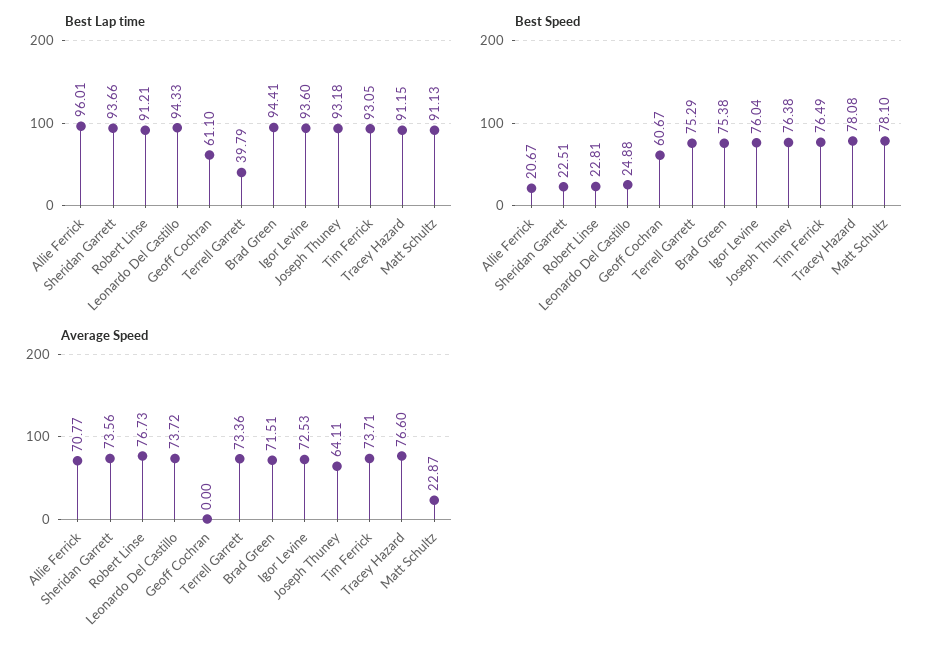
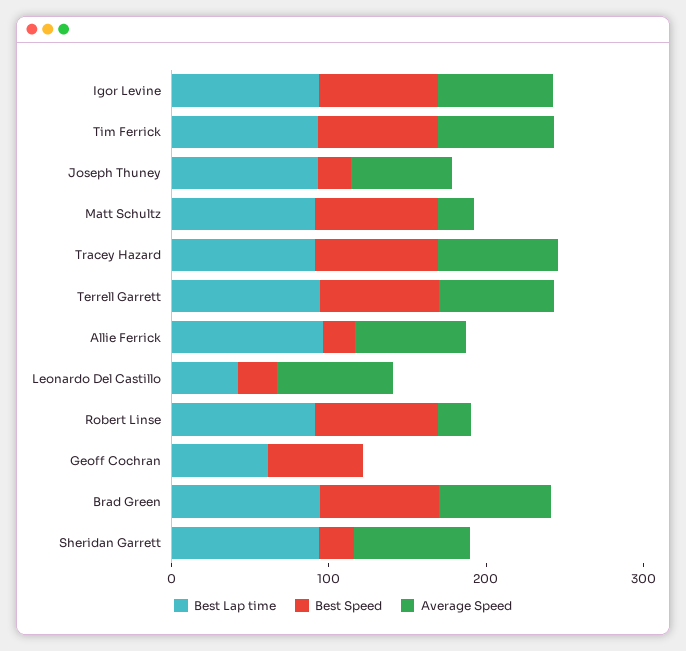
Best Lap time, Leonardo Del Castillo: 94.33 -> 40
Best Lap time, Terrell Garrett: 39.79 -> 100
Best Speed, Robert Linse: 22.81 -> 80
Best Speed, Joseph Thuney: 76.38 -> 20
Average Speed, Robert Linse: 76.73 -> 20

